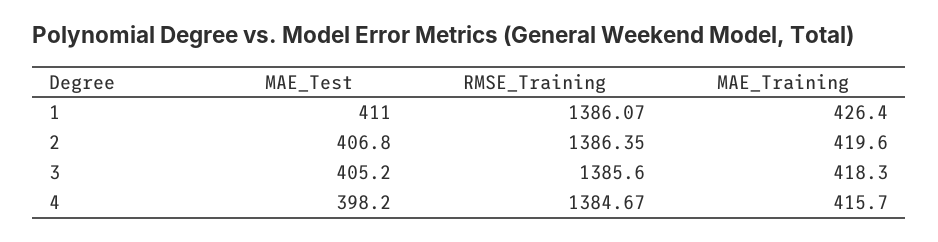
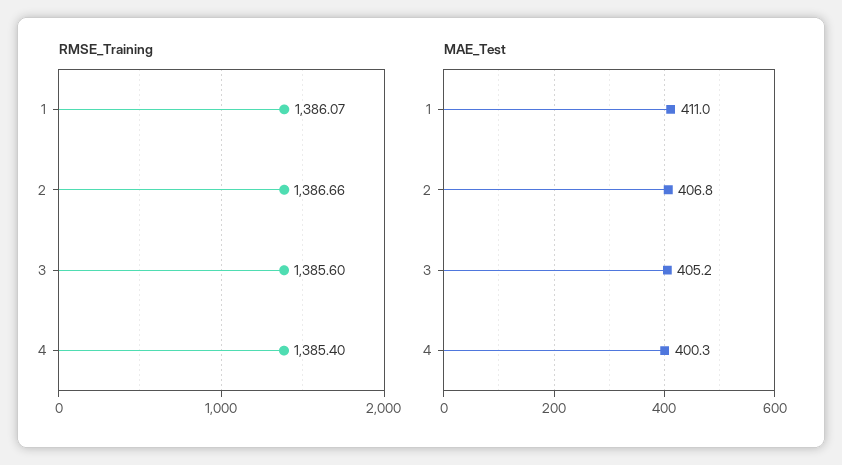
MAE_Training, 1: 426.4 -> none
RMSE_Training, 2: 1386.35 -> 1386.66
MAE_Training, 2: 419.6 -> none
MAE_Training, 3: 418.3 -> none
MAE_Test, 4: 398.2 -> 400.3
RMSE_Training, 4: 1384.67 -> 1385.4
MAE_Training, 4: 415.7 -> none

